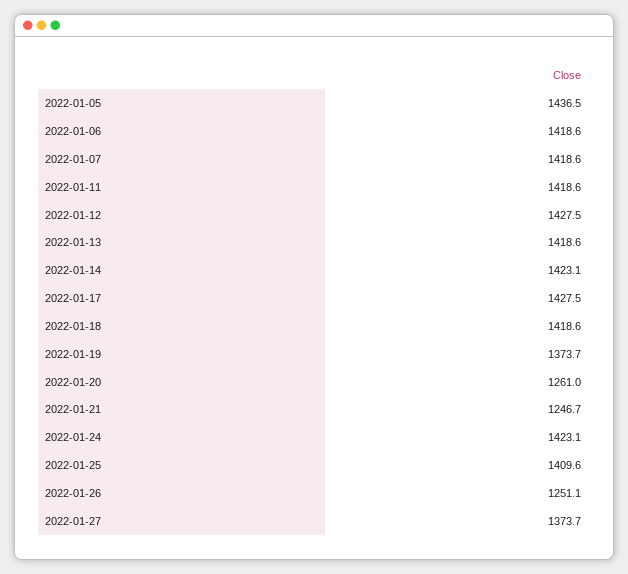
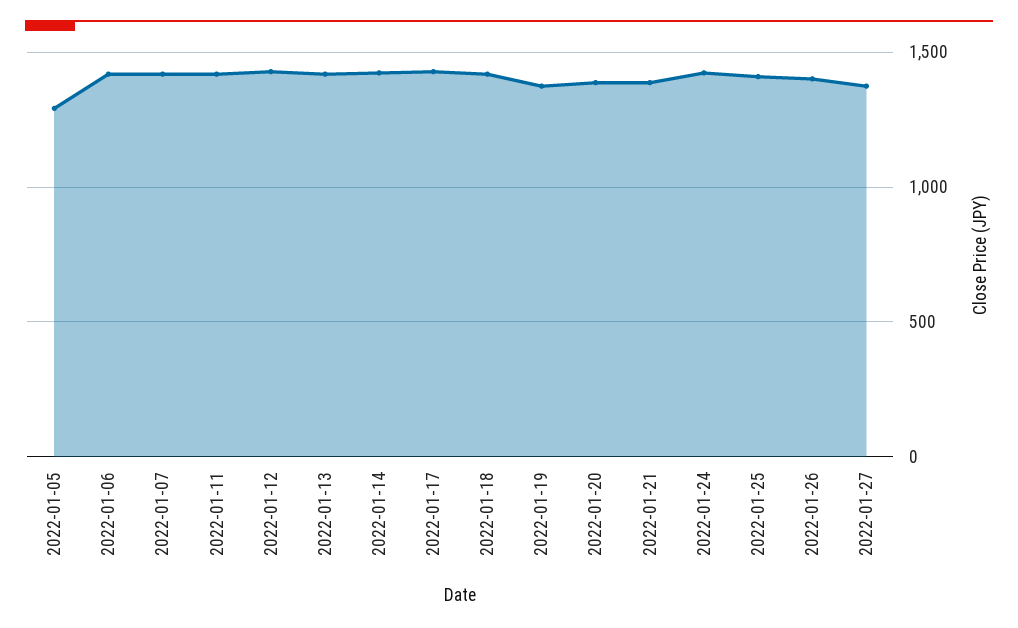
2022-01-05: 1436.5 -> 1300
2022-01-20: 1261 -> 1400
2022-01-21: 1246.7 -> 1400
2022-01-26: 1251.1 -> 1400

